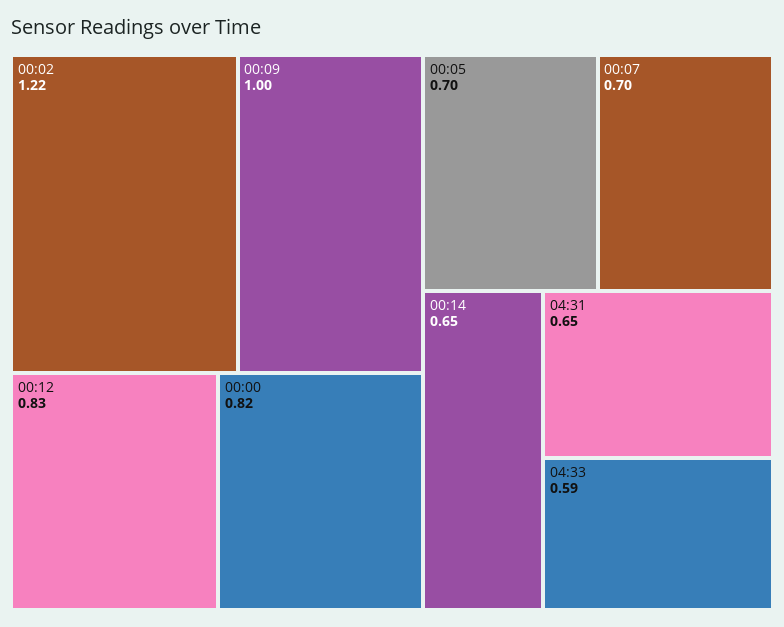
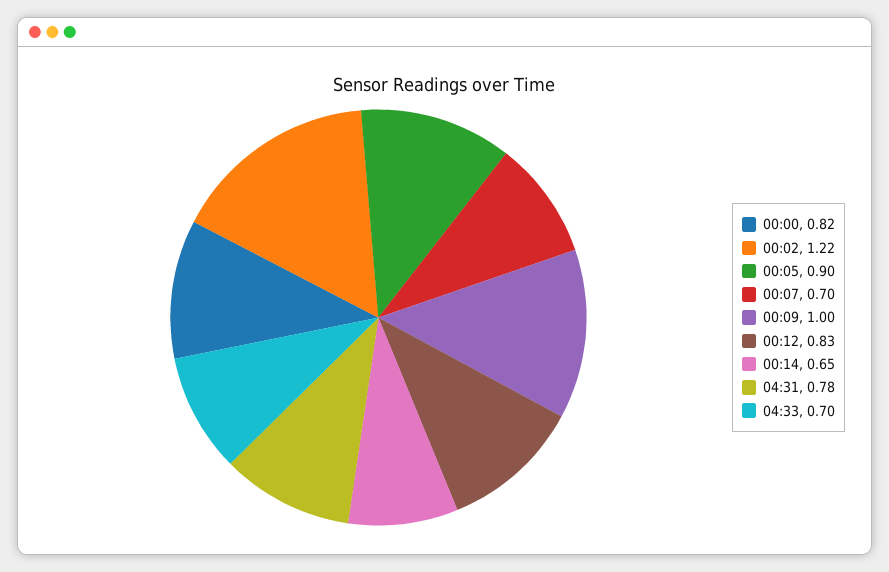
00:05: 0.7 -> 0.9
04:31: 0.65 -> 0.78
04:33: 0.59 -> 0.7

